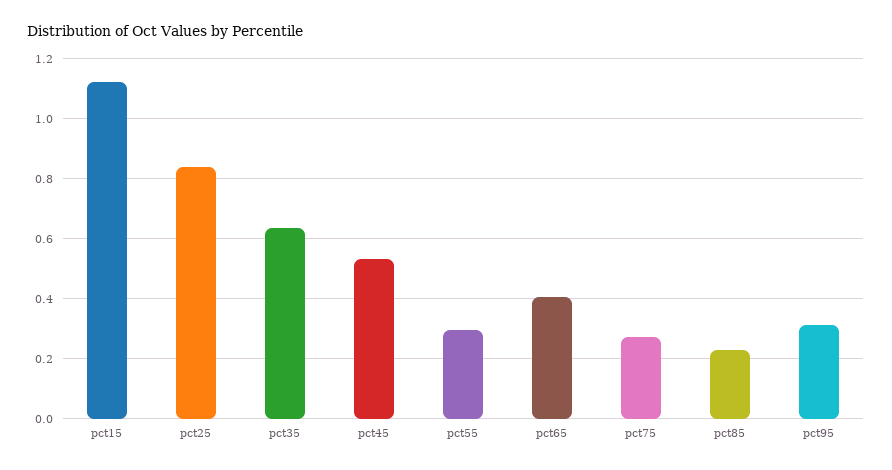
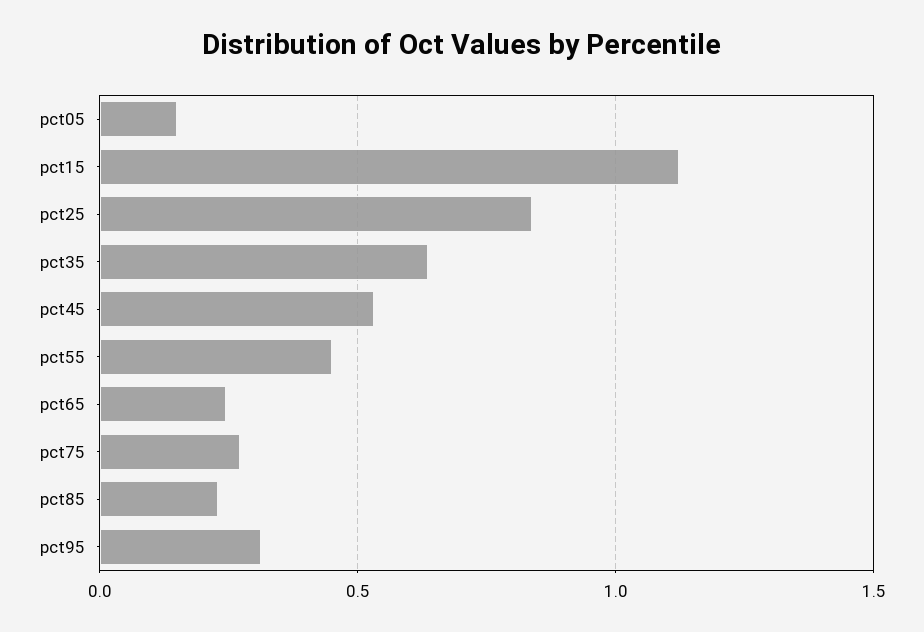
pct55: 0.3 -> 0.45
pct65: 0.4 -> 0.25
pct05: none -> 0.15

